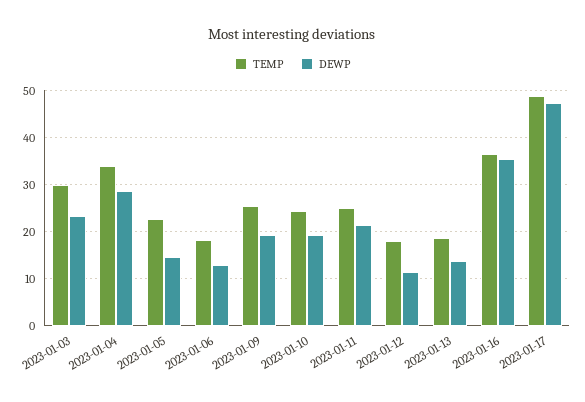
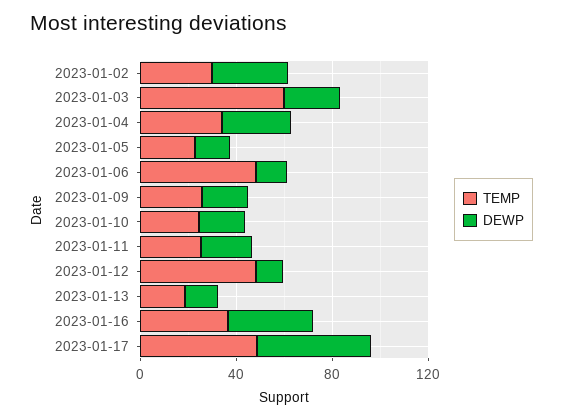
TEMP, 2023-01-03: 30 -> 60
TEMP, 2023-01-06: 18 -> 50
TEMP, 2023-01-12: 18 -> 50
TEMP, 2023-01-02: none -> 30
DEWP, 2023-01-02: none -> 30

